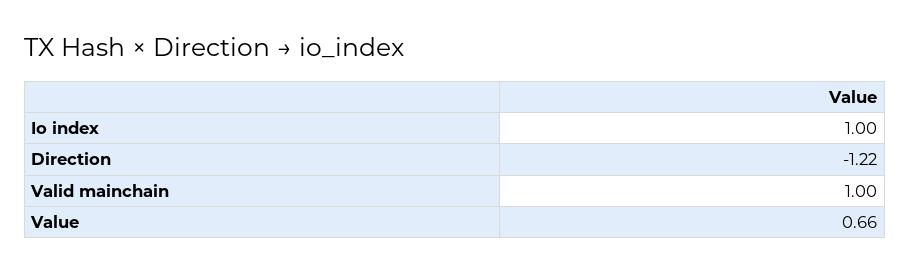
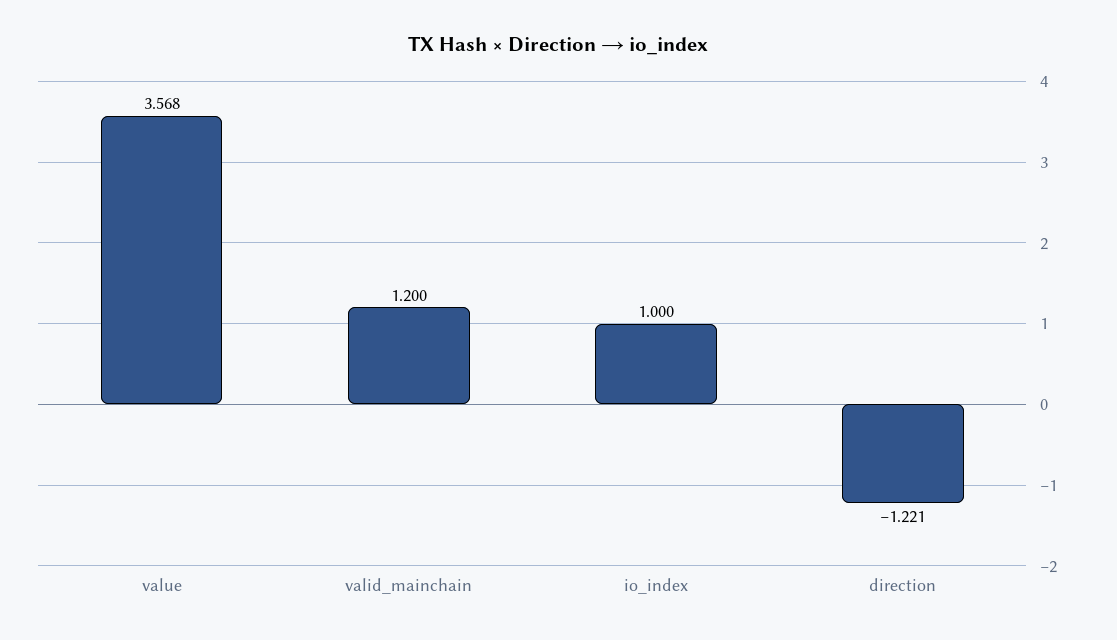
Valid mainchain: 1 -> 1.2
Value: 0.66 -> 3.568

